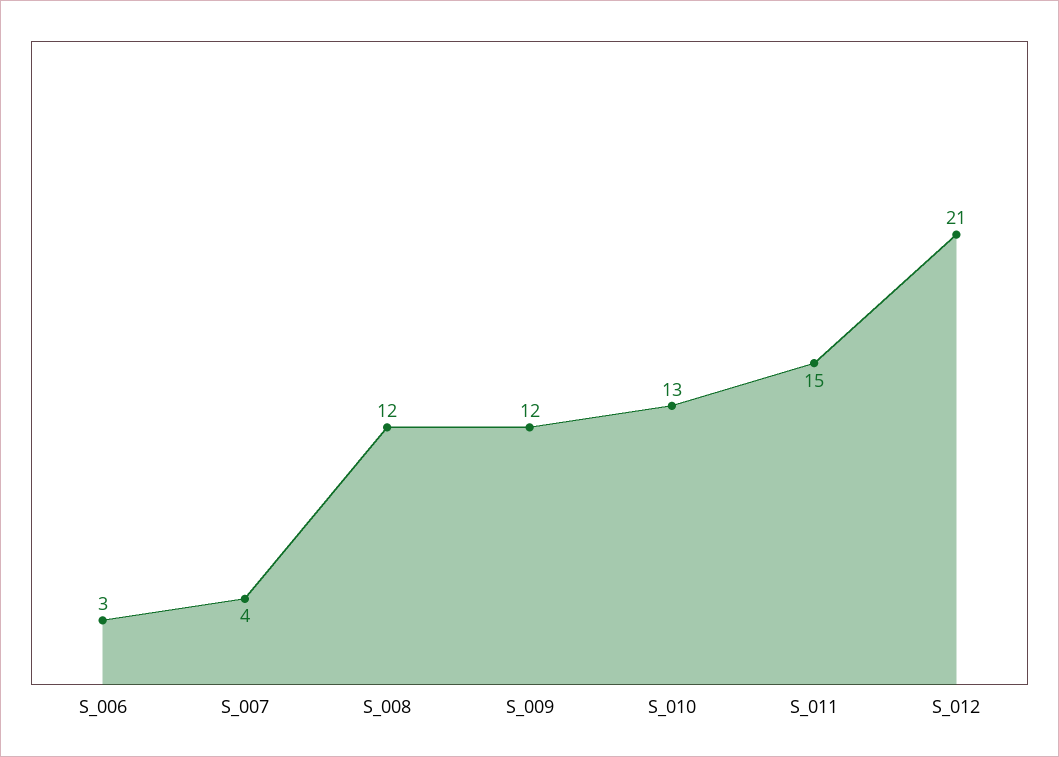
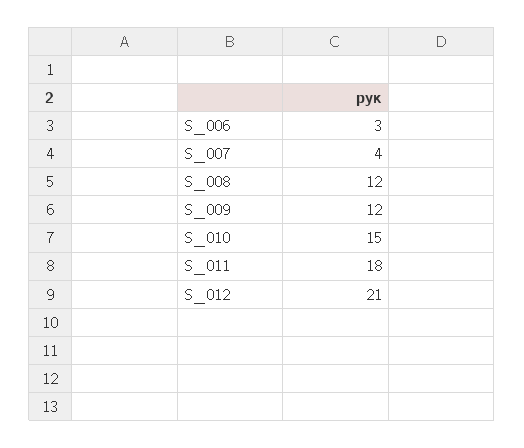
S_010: 13 -> 15
S_011: 15 -> 18

